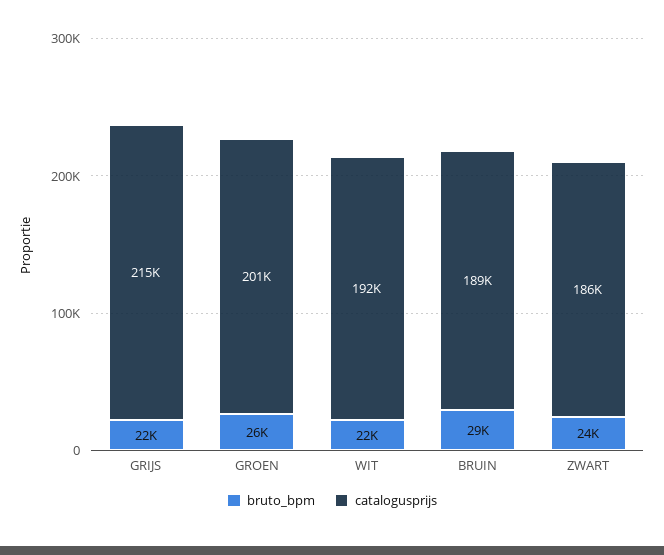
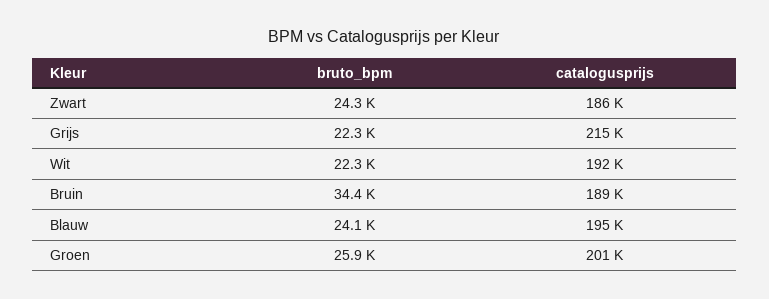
bruto_bpm, BRUIN: 29000 -> 34400
bruto_bpm, Blauw: none -> 24100
catalogusprijs, Blauw: none -> 195000

